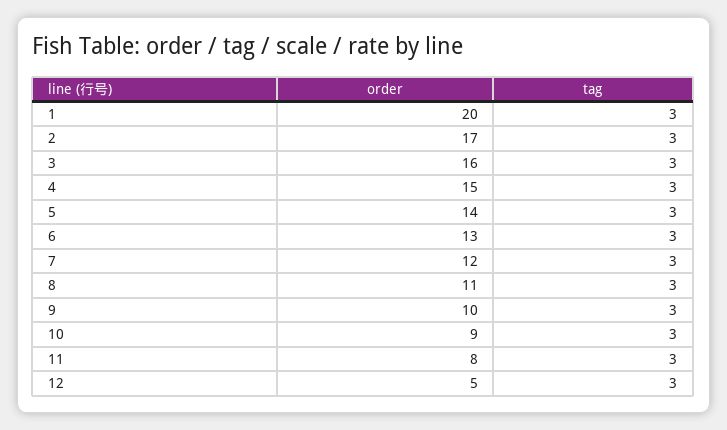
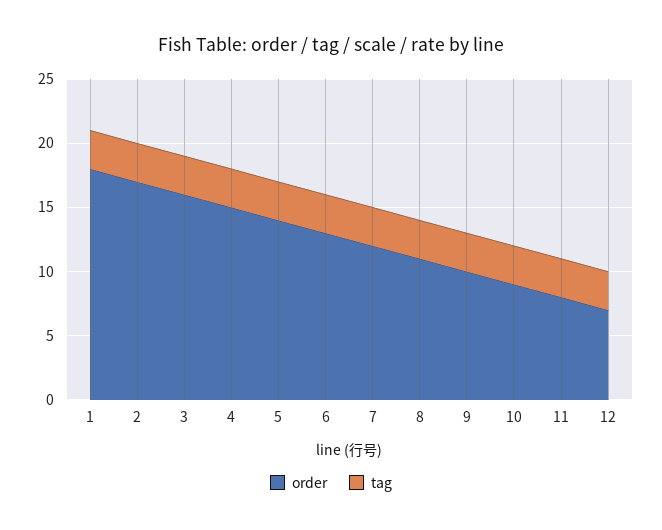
order, 1: 20 -> 18
order, 12: 5 -> 7

